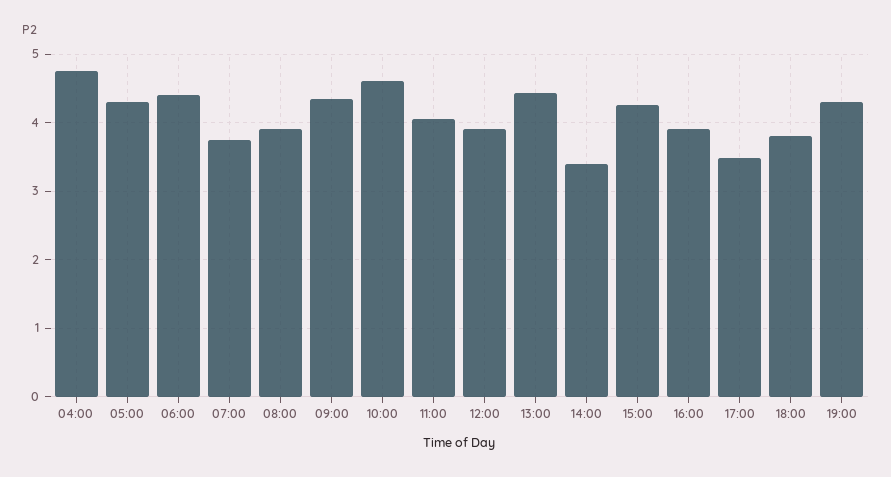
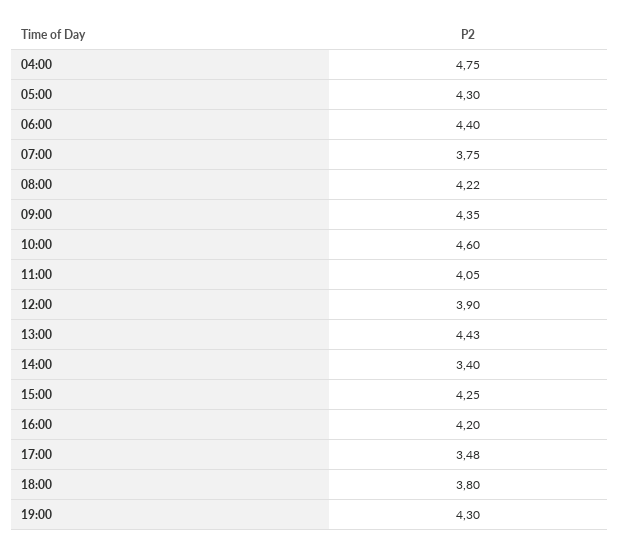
08:00: 3.9 -> 4.22
16:00: 3.9 -> 4.2

